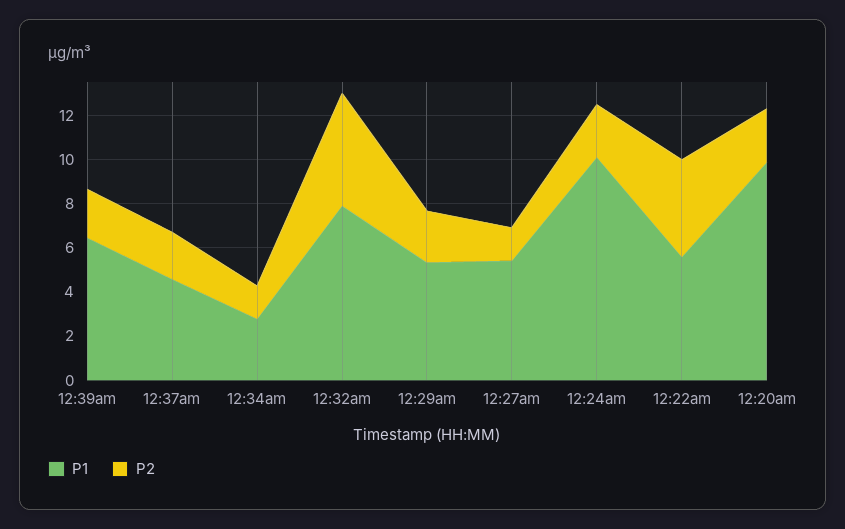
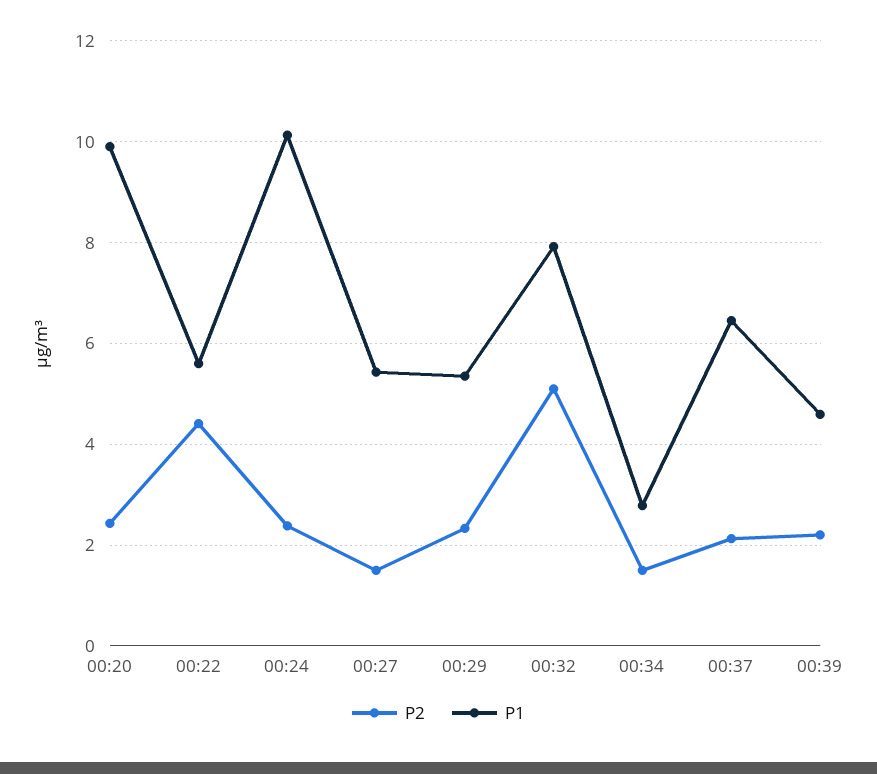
P1, 12:39am: 6.5 -> 4.6
P1, 12:37am: 4.5 -> 6.4

